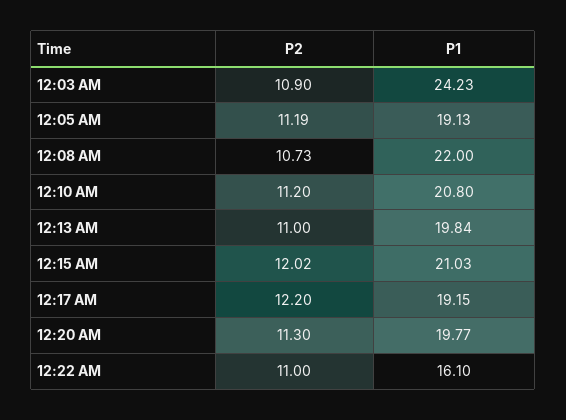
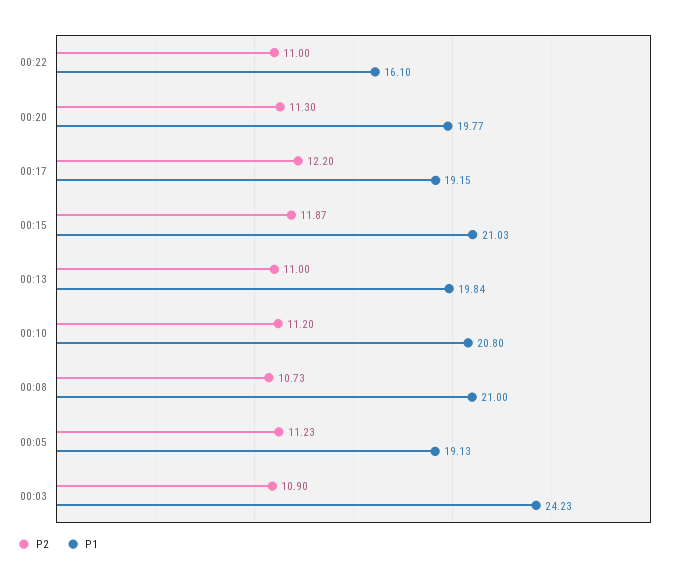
P2, 12:05 AM: 11.19 -> 11.23
P1, 12:08 AM: 22 -> 21
P2, 12:15 AM: 12.02 -> 11.87

